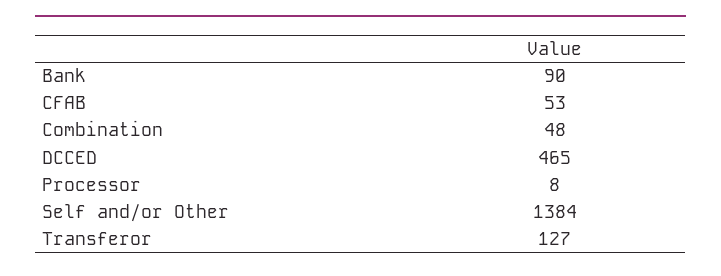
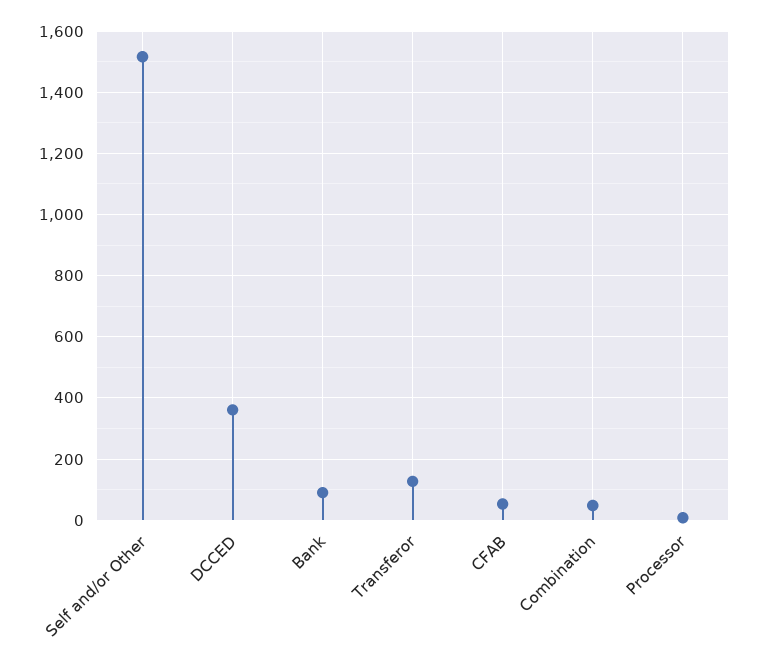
DCCED: 465 -> 360
Self and/or Other: 1384 -> 1520

